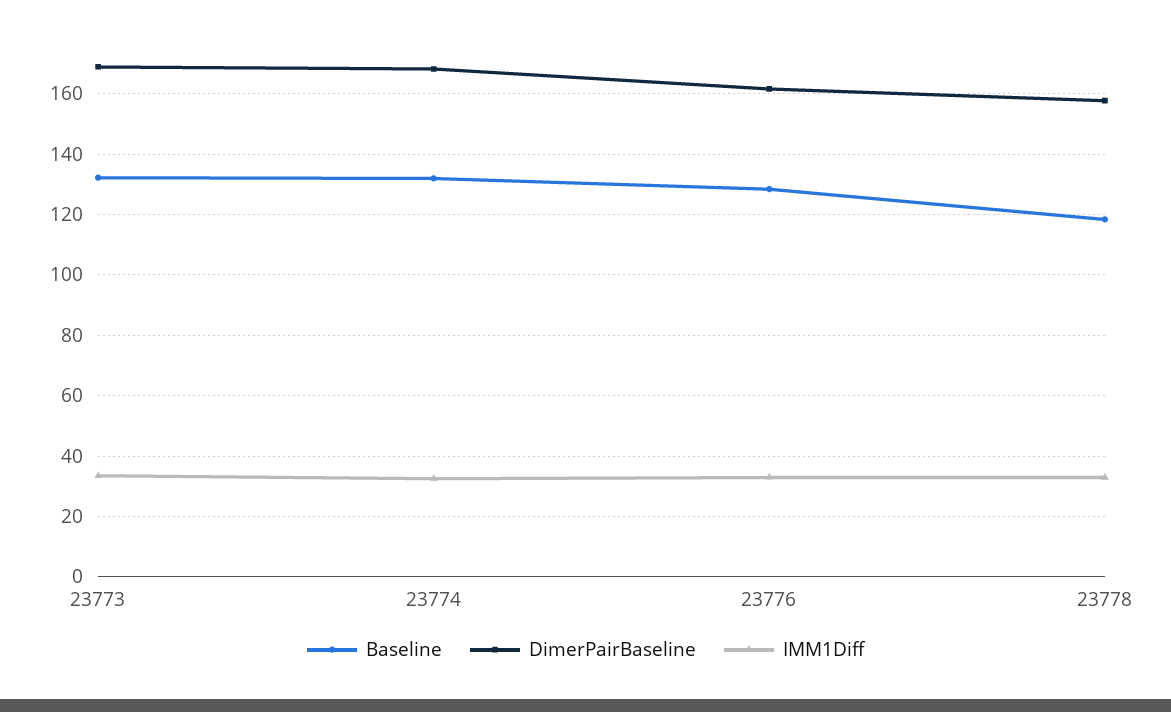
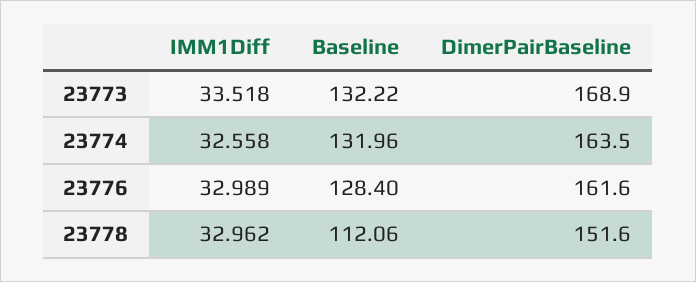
DimerPairBaseline, 23774: 168 -> 163.5
Baseline, 23778: 118 -> 112.06
DimerPairBaseline, 23778: 158 -> 151.6

